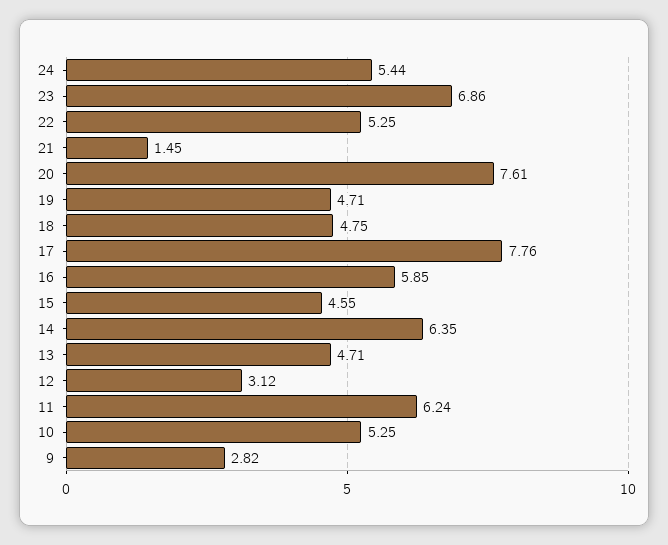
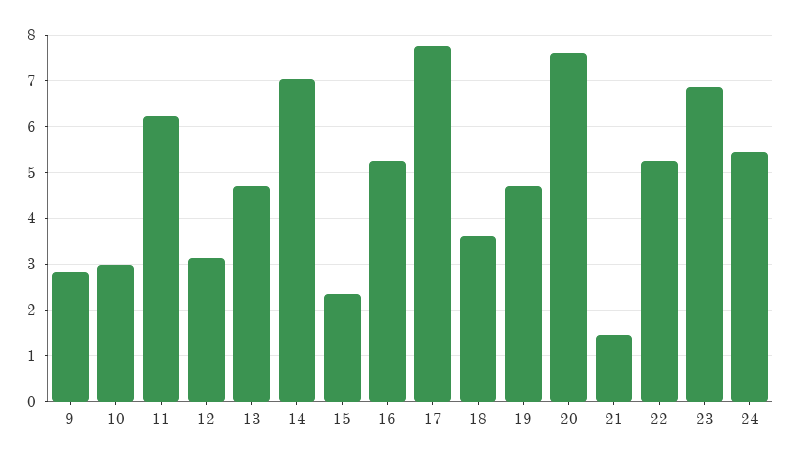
18: 4.75 -> 3.6
16: 5.85 -> 5.2
15: 4.55 -> 2.4
14: 6.35 -> 7
10: 5.25 -> 3

